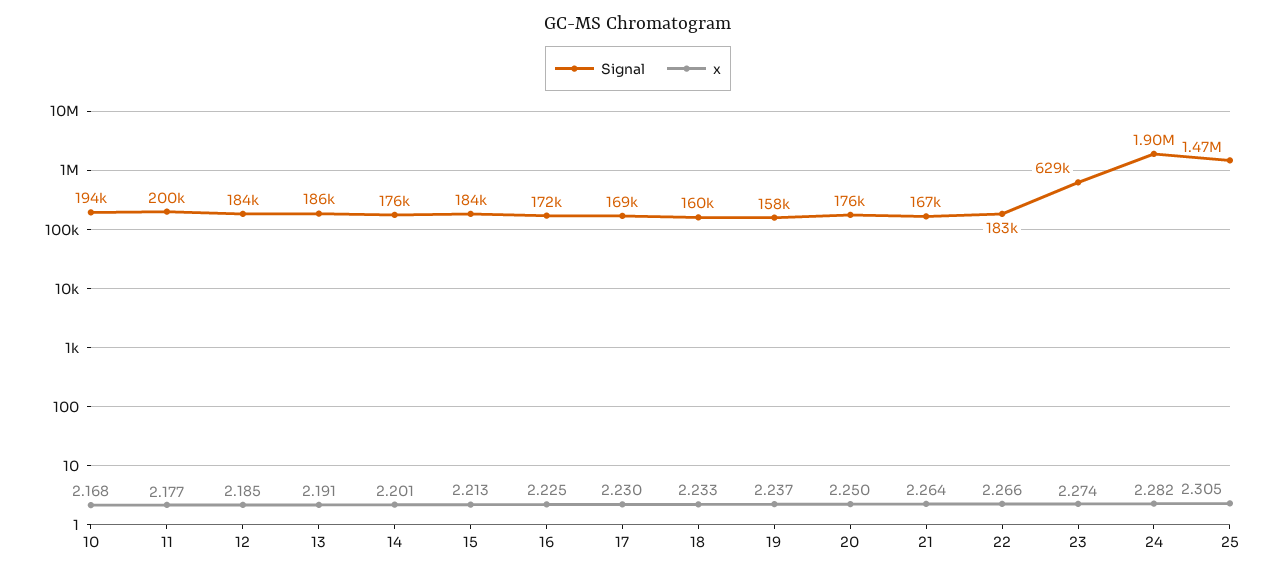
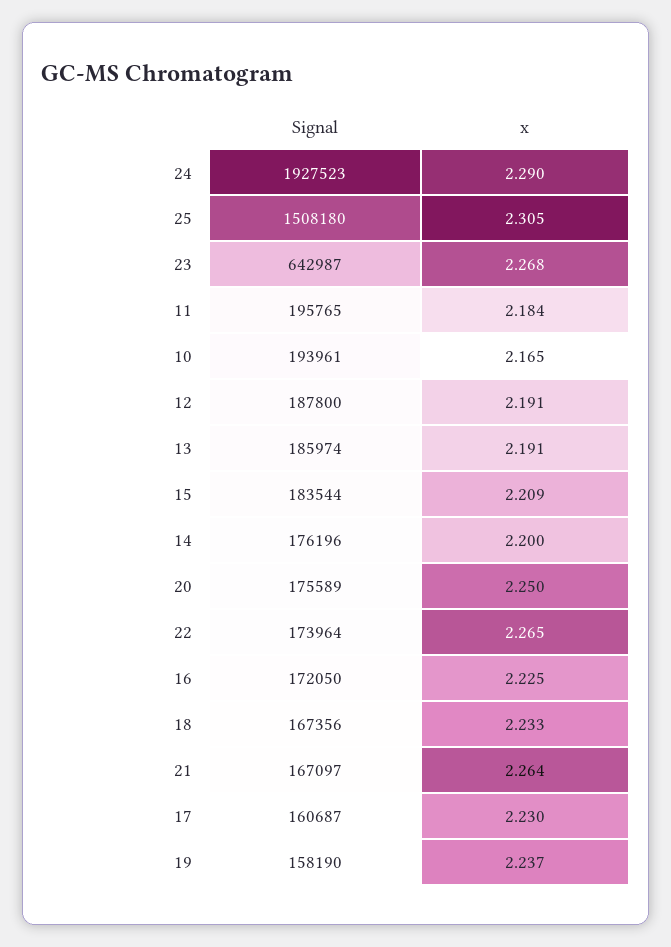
x, 10: 2.168 -> 2.165
Signal, 11: 200000 -> 195765
x, 11: 2.177 -> 2.184
Signal, 12: 184000 -> 187800
x, 12: 2.185 -> 2.191
x, 14: 2.201 -> 2.2
x, 15: 2.213 -> 2.209
Signal, 17: 169000 -> 160687
Signal, 18: 160000 -> 167356
Signal, 22: 183000 -> 173964
x, 22: 2.266 -> 2.265
Signal, 23: 629000 -> 642987
x, 23: 2.274 -> 2.268
Signal, 24: 1900000 -> 1927523
x, 24: 2.282 -> 2.29
Signal, 25: 1470000 -> 1508180

